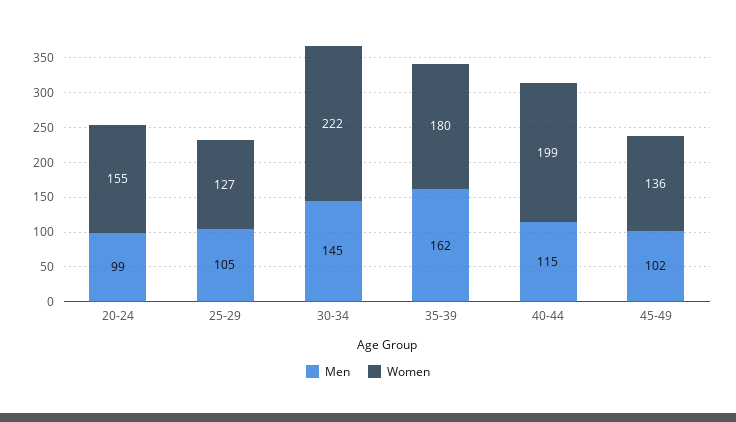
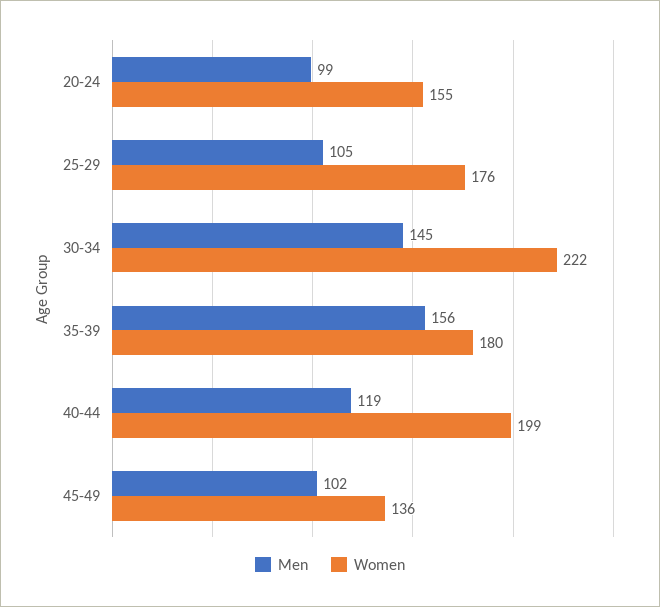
Women, 25-29: 127 -> 176
Men, 35-39: 162 -> 156
Men, 40-44: 115 -> 119

